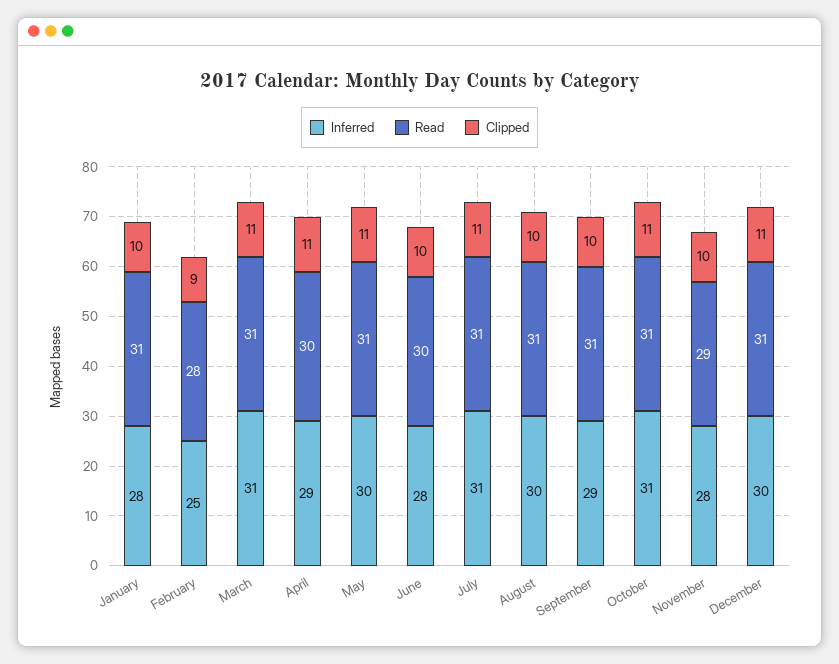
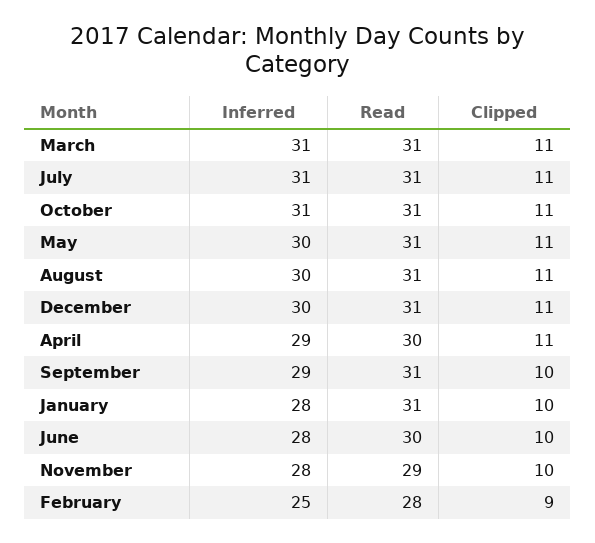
Clipped, August: 10 -> 11

